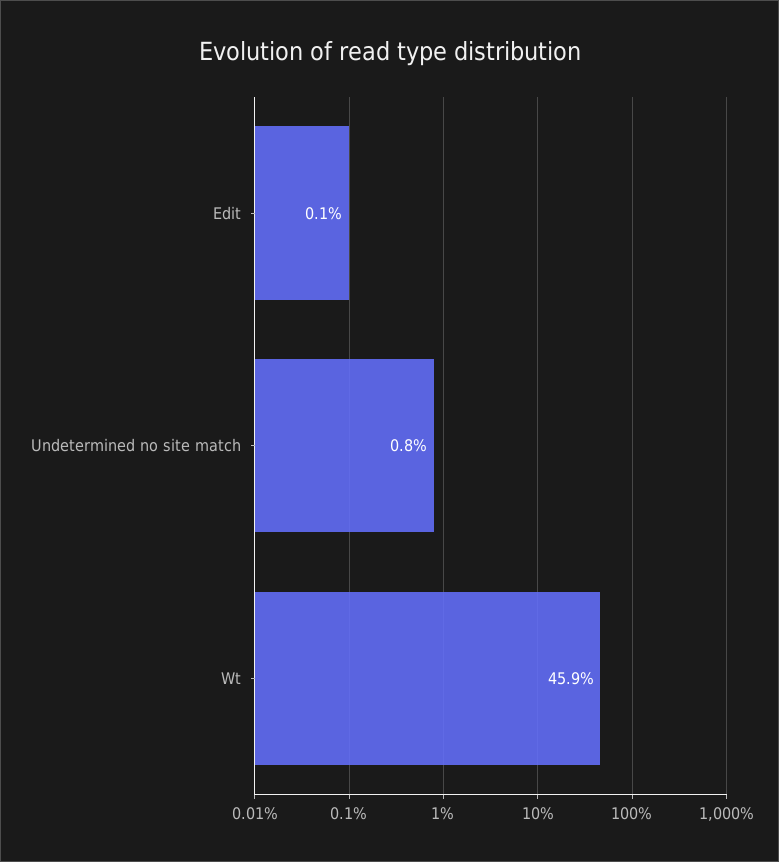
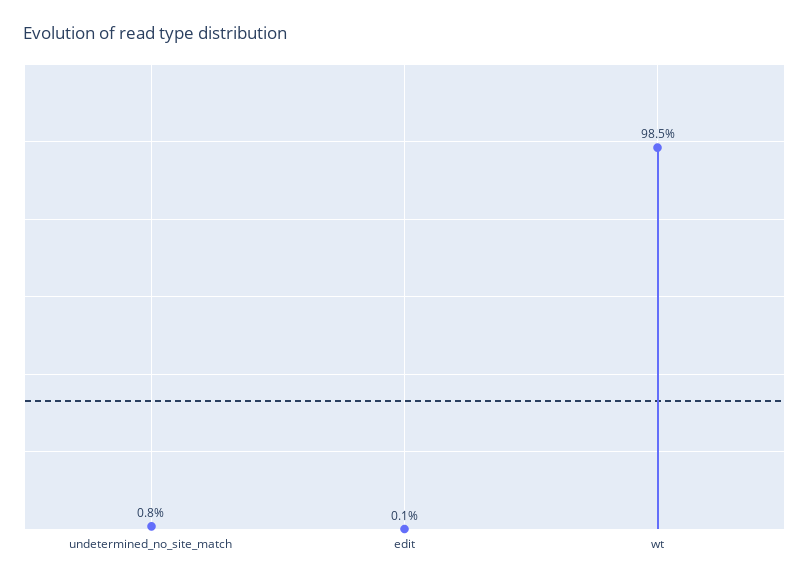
Wt: 45.9 -> 98.5

